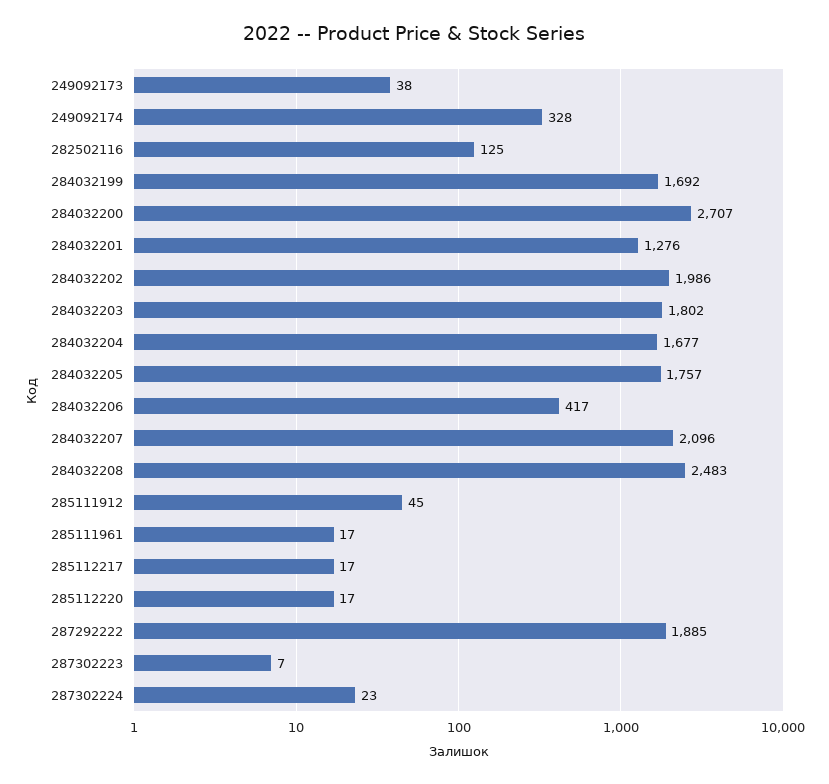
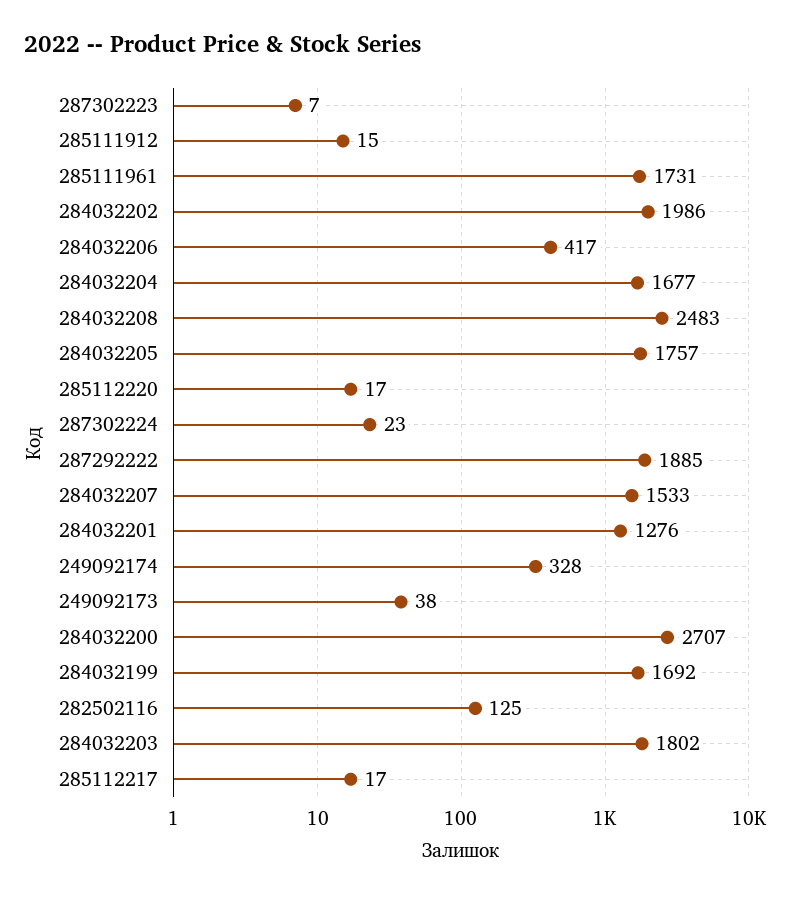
284032207: 2096 -> 1533
285111912: 45 -> 15
285111961: 17 -> 1731

